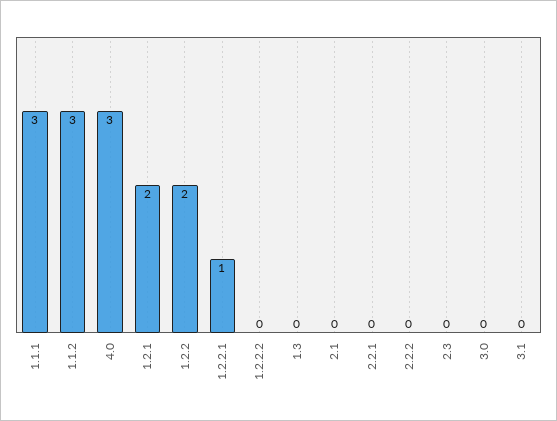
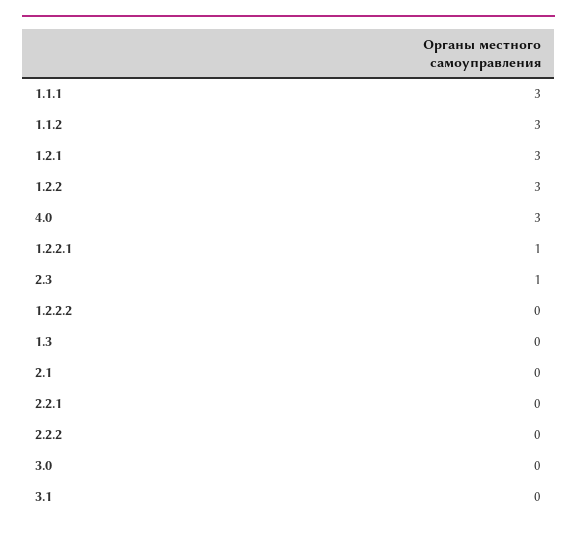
1.2.1: 2 -> 3
1.2.2: 2 -> 3
2.3: 0 -> 1

